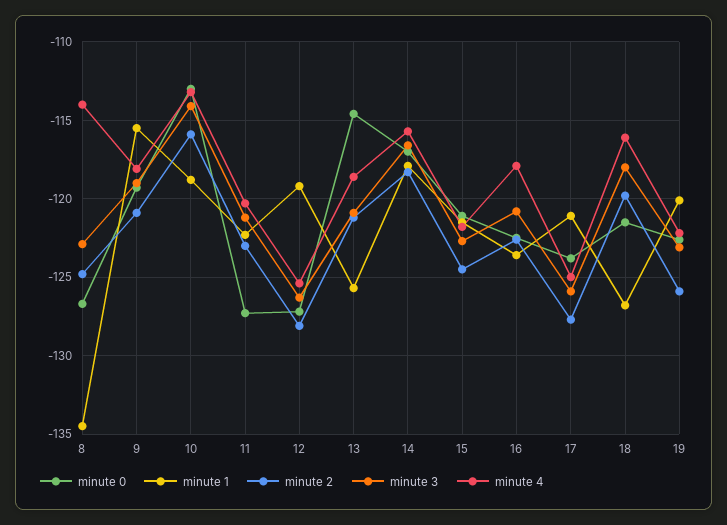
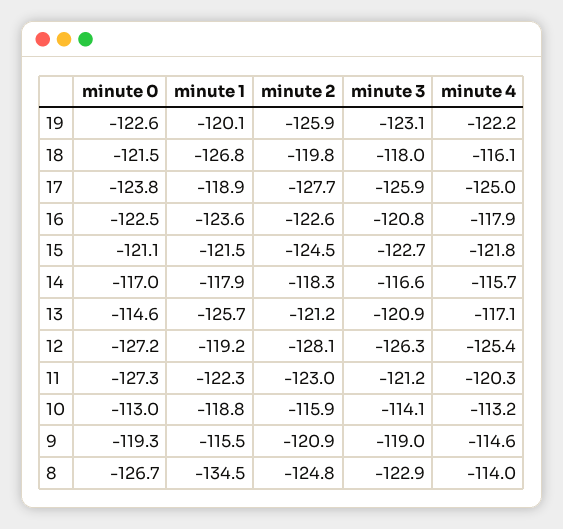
minute 4, 9: -118 -> -114.6
minute 4, 13: -118.5 -> -117.1
minute 1, 17: -121 -> -118.9

